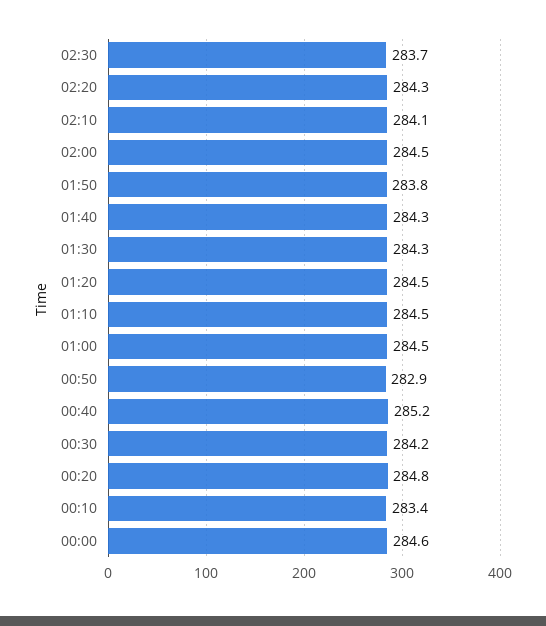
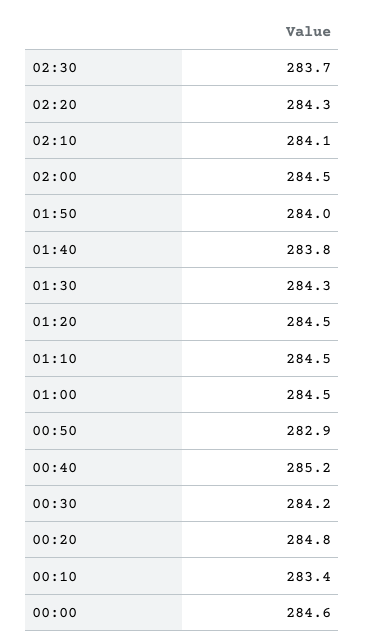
01:50: 283.8 -> 284
01:40: 284.3 -> 283.8

